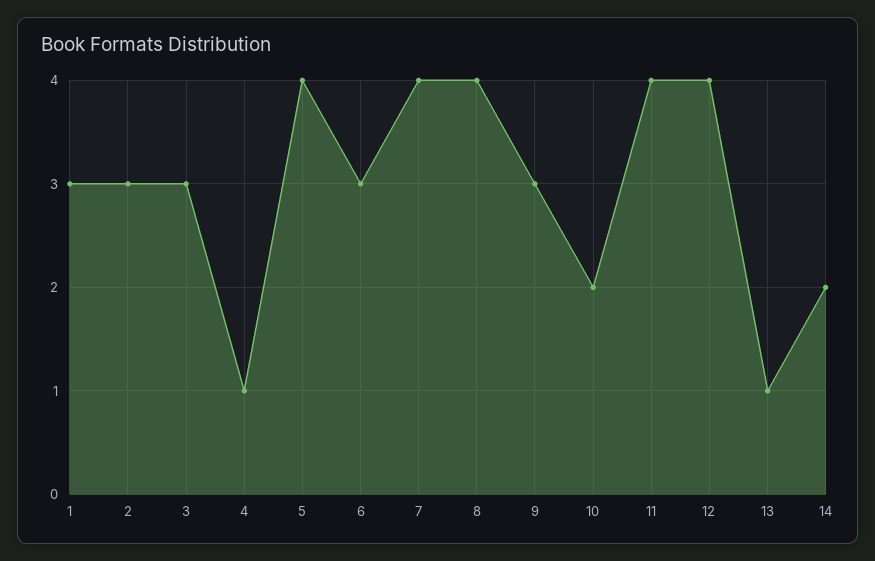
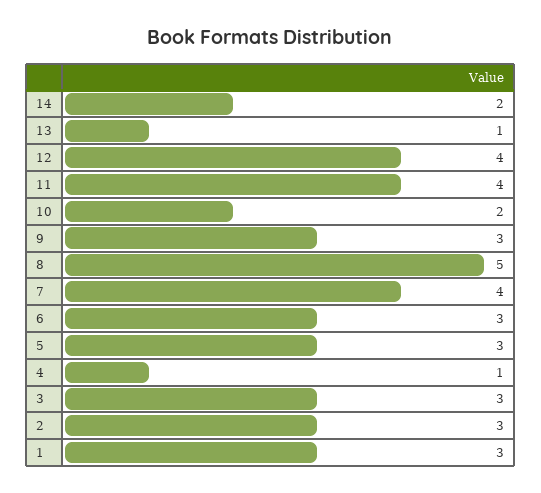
5: 4 -> 3
8: 4 -> 5

